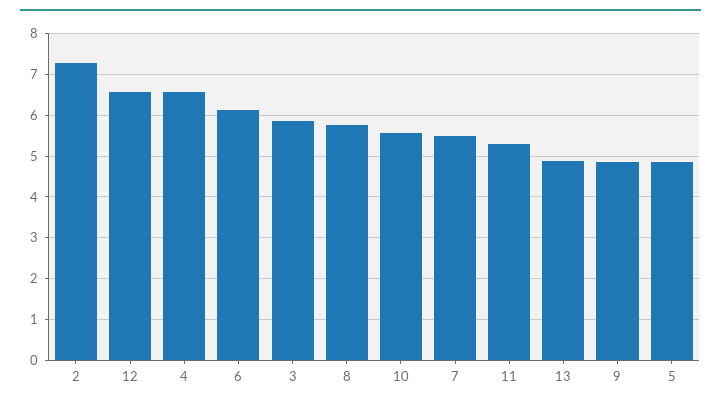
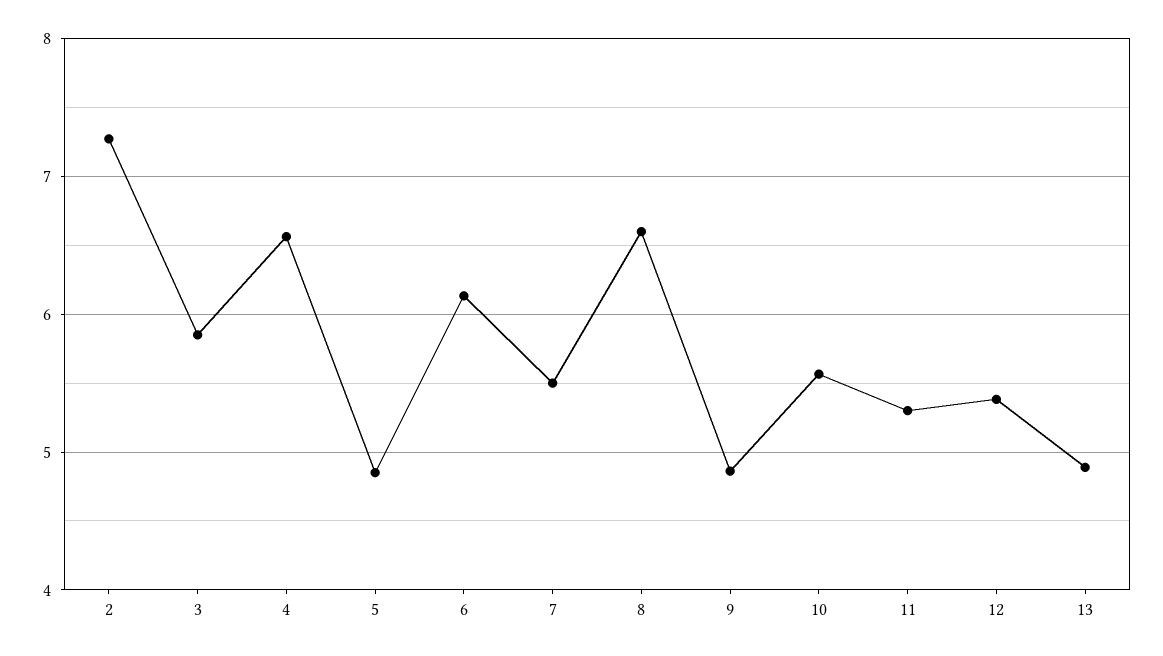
12: 6.6 -> 5.4
8: 5.8 -> 6.6

